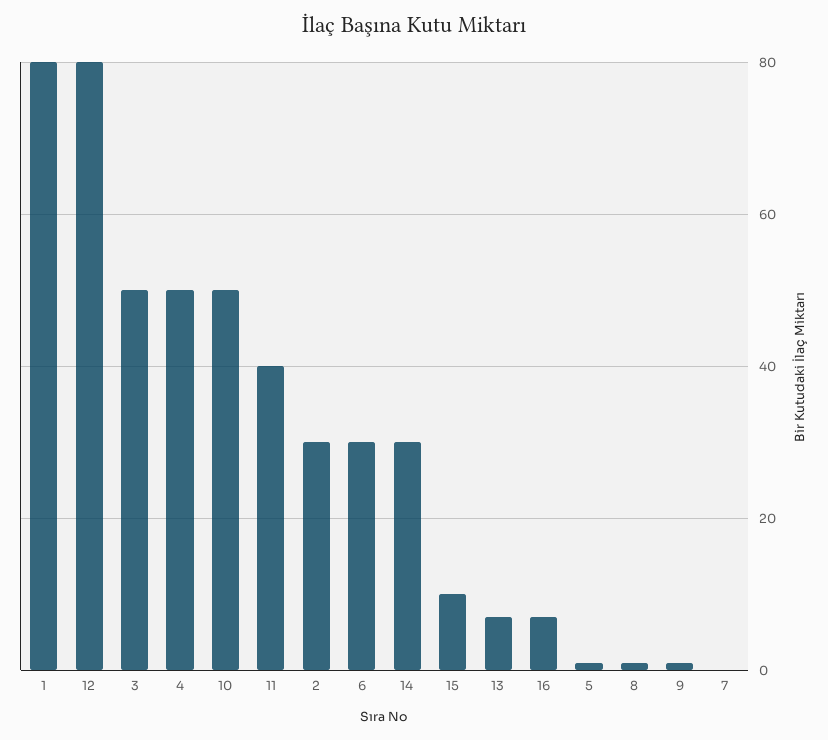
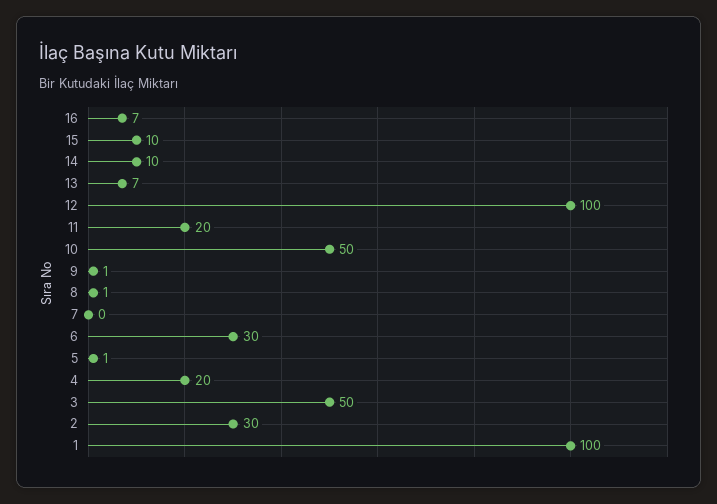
1: 80 -> 100
12: 80 -> 100
4: 50 -> 20
11: 40 -> 20
14: 30 -> 10

